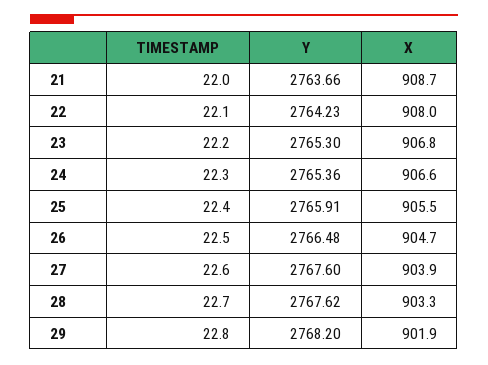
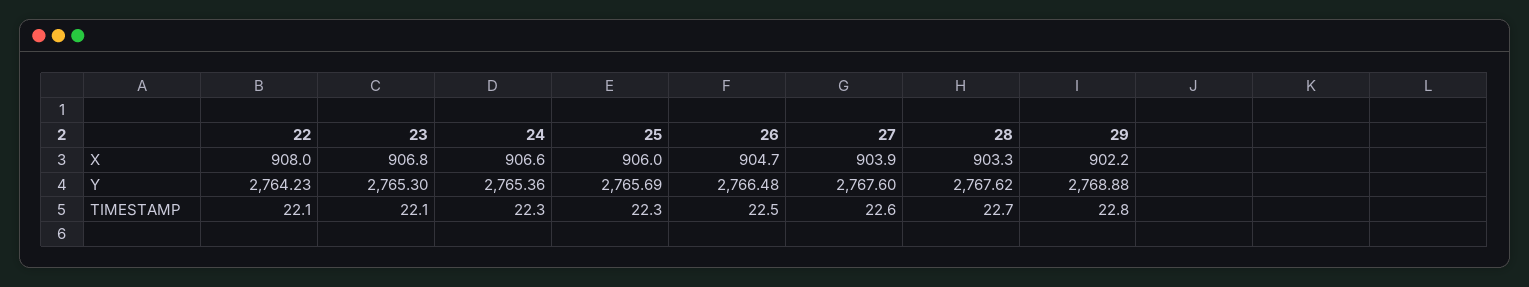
TIMESTAMP, 21: 22 -> none
Y, 21: 2763.66 -> none
X, 21: 908.7 -> none
TIMESTAMP, 23: 22.2 -> 22.1
TIMESTAMP, 25: 22.4 -> 22.3
Y, 25: 2765.91 -> 2765.69
X, 25: 905.5 -> 906
Y, 29: 2768.2 -> 2768.88
X, 29: 901.9 -> 902.2

